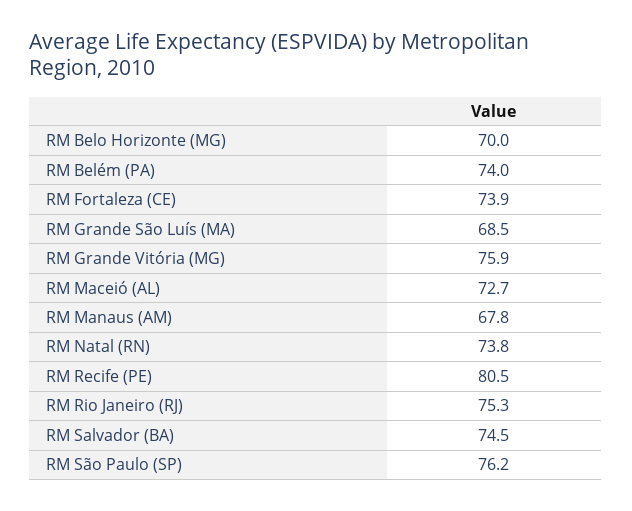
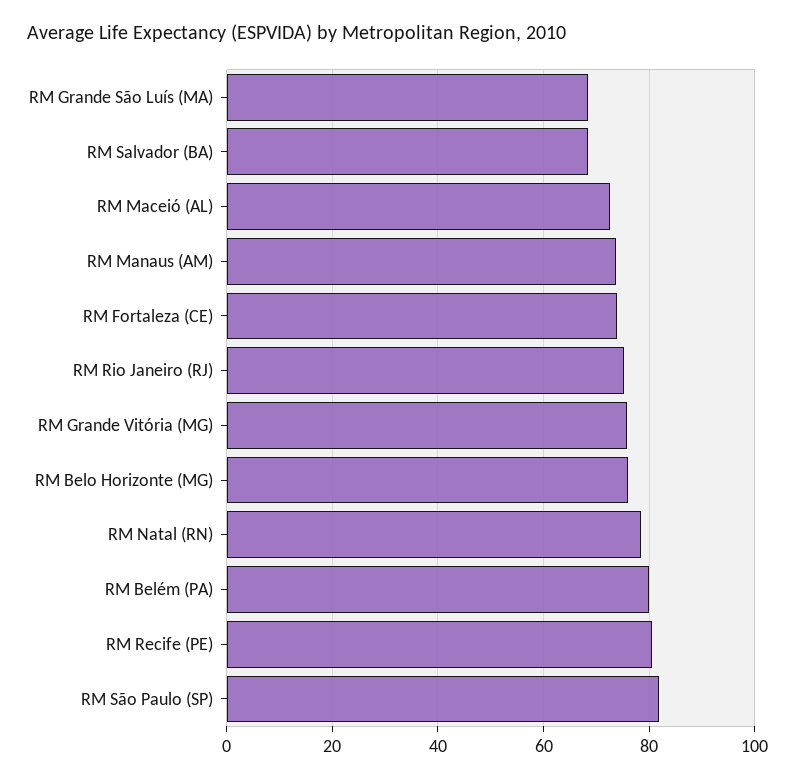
RM Belo Horizonte (MG): 70 -> 76
RM Belém (PA): 74 -> 80
RM Manaus (AM): 67.8 -> 74
RM Natal (RN): 73.8 -> 78
RM Salvador (BA): 74.5 -> 68
RM São Paulo (SP): 76.2 -> 82

